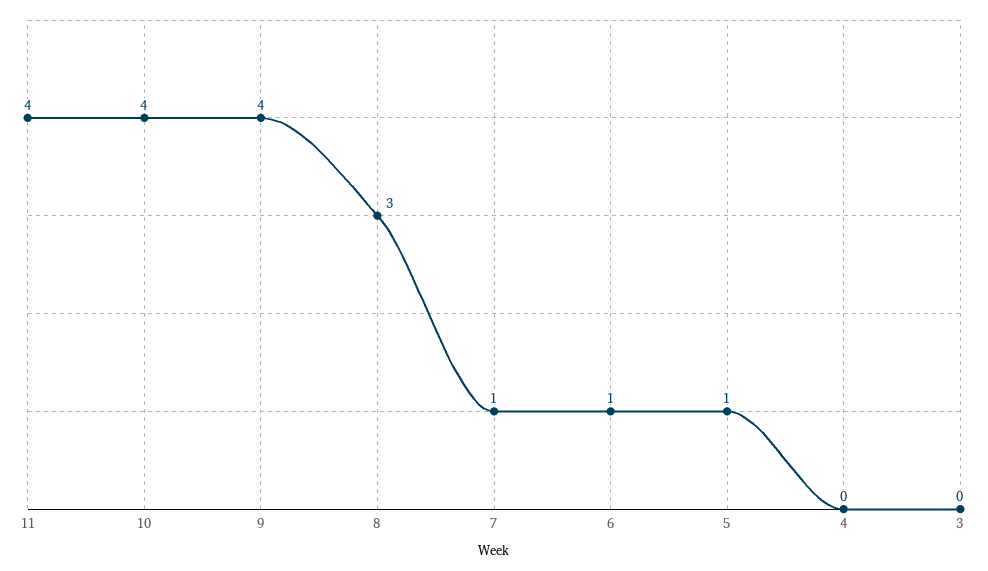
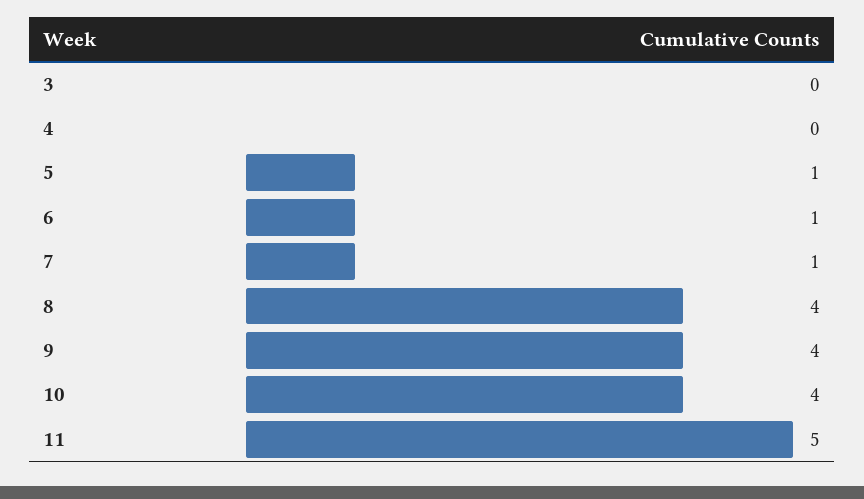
11: 4 -> 5
8: 3 -> 4

